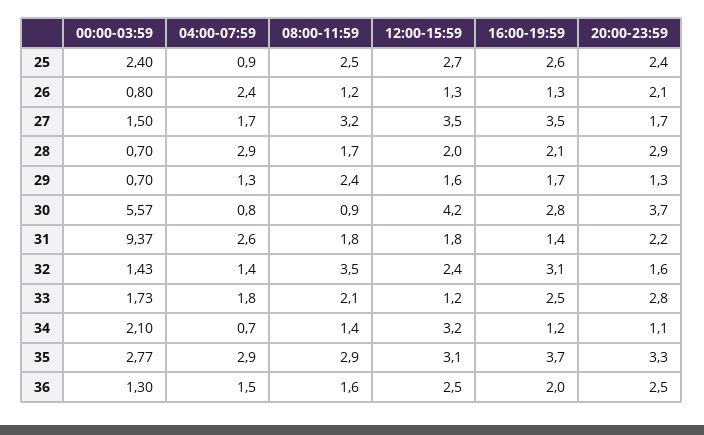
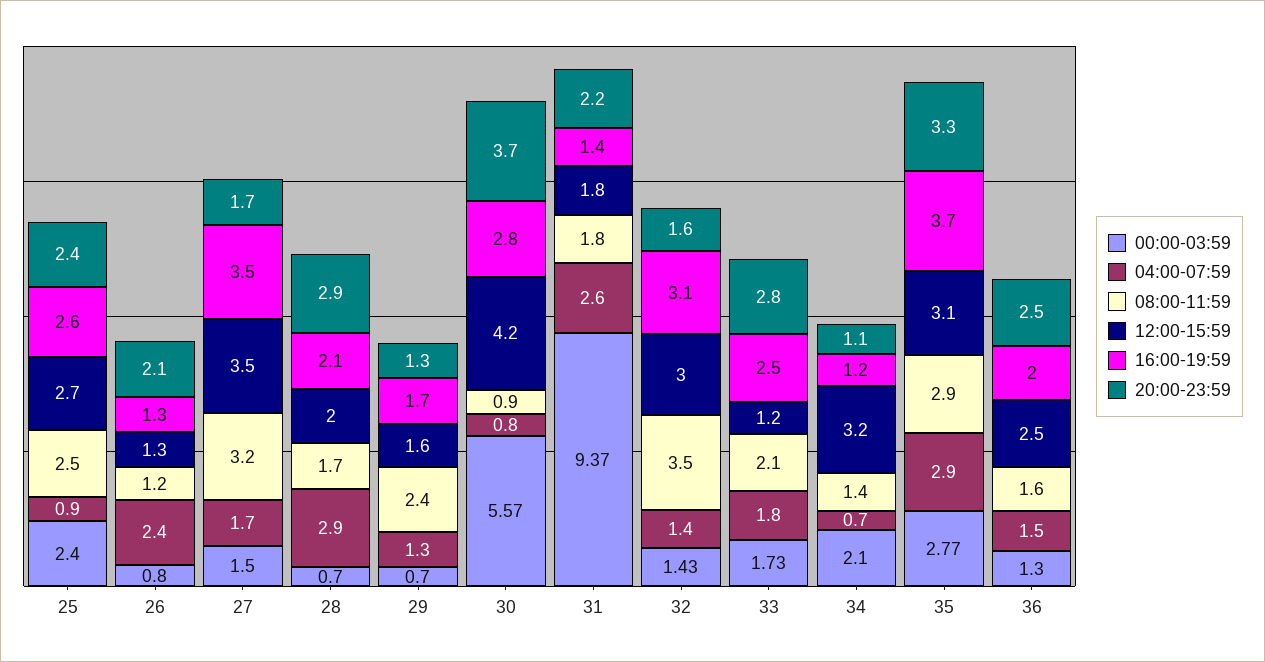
12:00-15:59, 32: 2.4 -> 3

